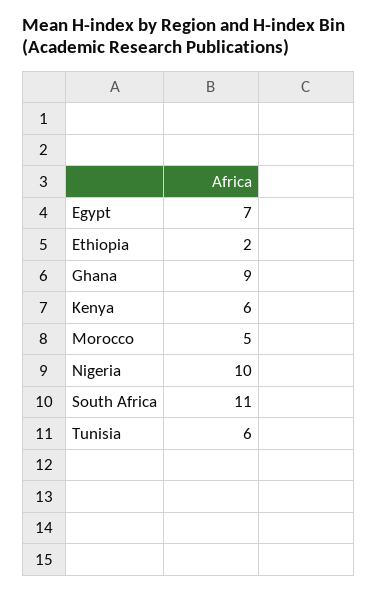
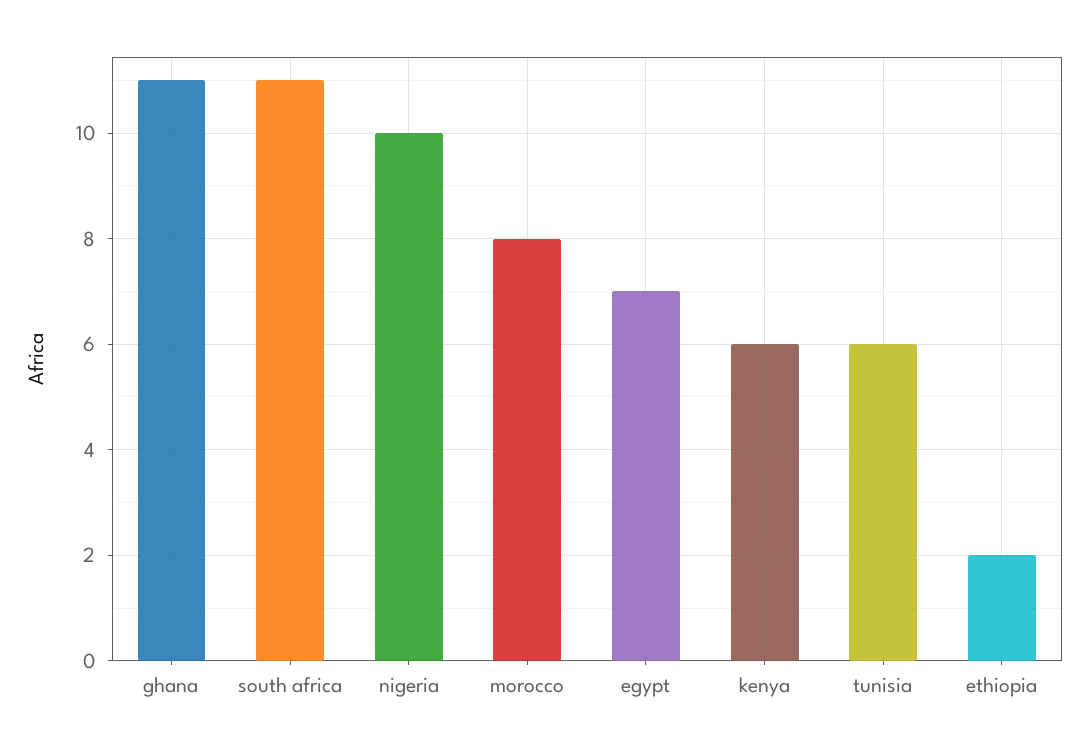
Ghana: 9 -> 11
Morocco: 5 -> 8

